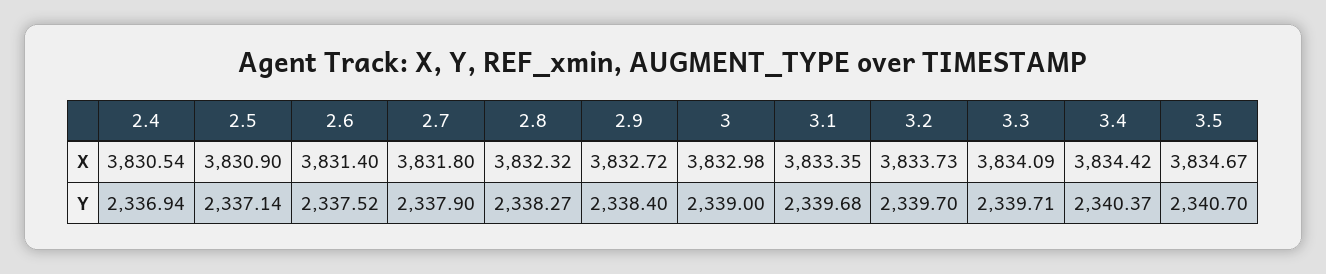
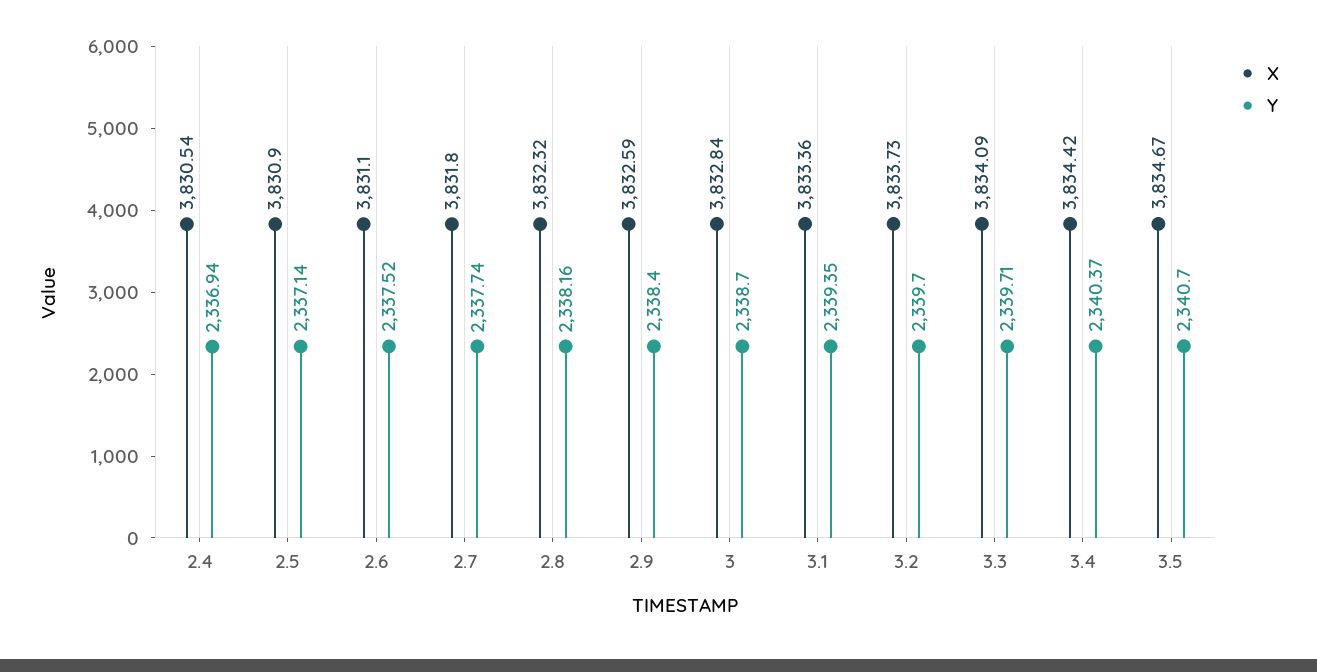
X, 2.6: 3831.4 -> 3831.1
X, 2.9: 3832.72 -> 3832.59
X, 3: 3832.98 -> 3832.84
X, 3.1: 3833.35 -> 3833.36
Y, 2.7: 2337.9 -> 2337.74
Y, 2.8: 2338.27 -> 2338.16
Y, 3: 2339 -> 2338.7
Y, 3.1: 2339.68 -> 2339.35

